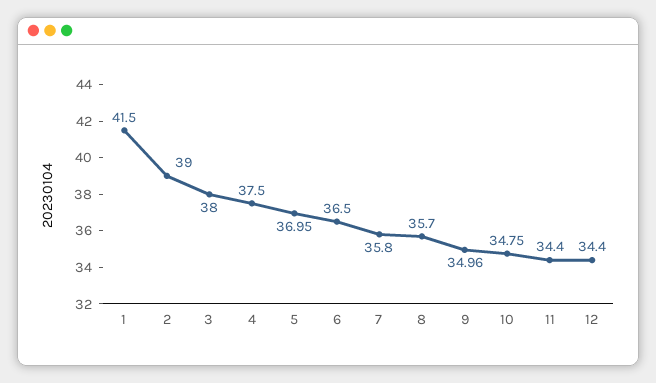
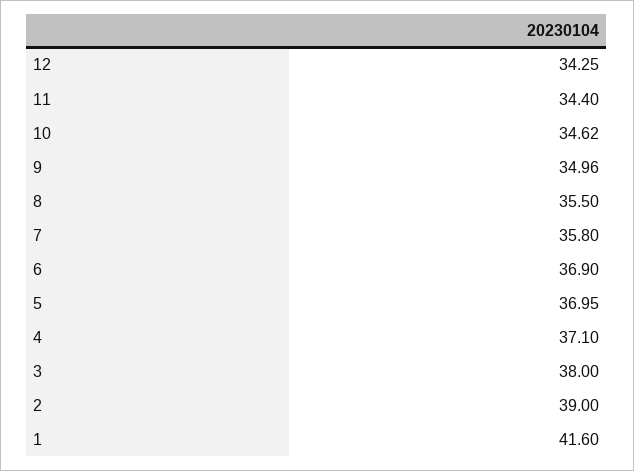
1: 41.5 -> 41.6
4: 37.5 -> 37.1
6: 36.5 -> 36.9
8: 35.7 -> 35.5
10: 34.75 -> 34.62
12: 34.4 -> 34.25

